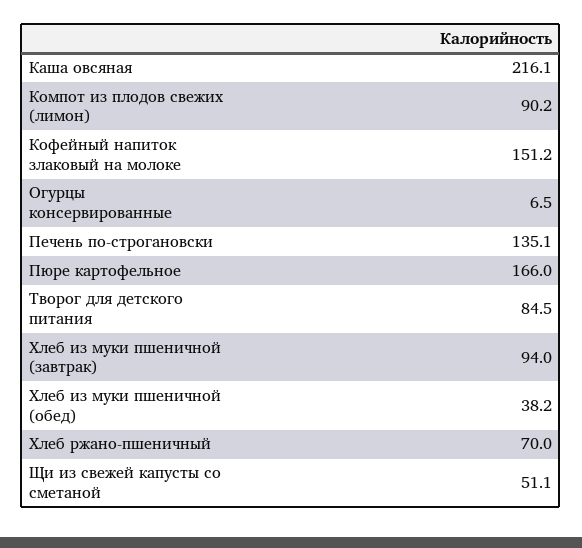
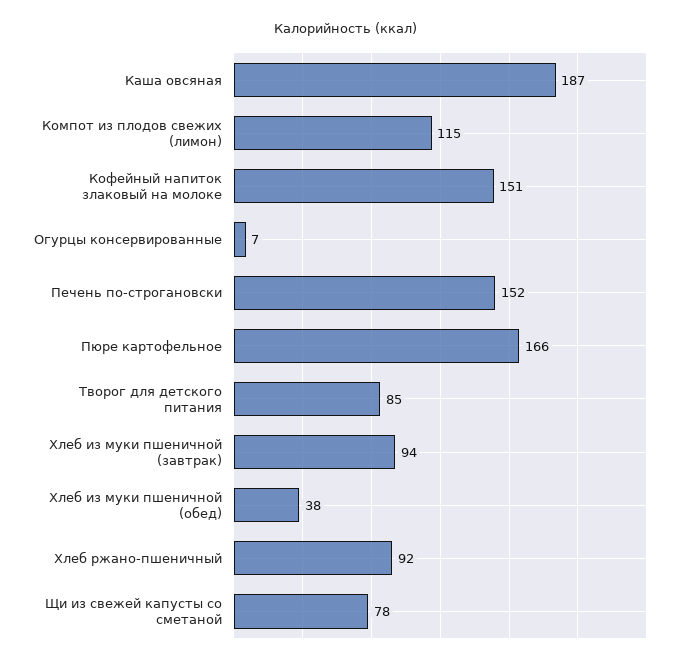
Каша овсяная: 216.1 -> 187
Компот из плодов свежих (лимон): 90.2 -> 115
Печень по-строгановски: 135.1 -> 152
Хлеб ржано-пшеничный: 70 -> 92
Щи из свежей капусты со сметаной: 51.1 -> 78

